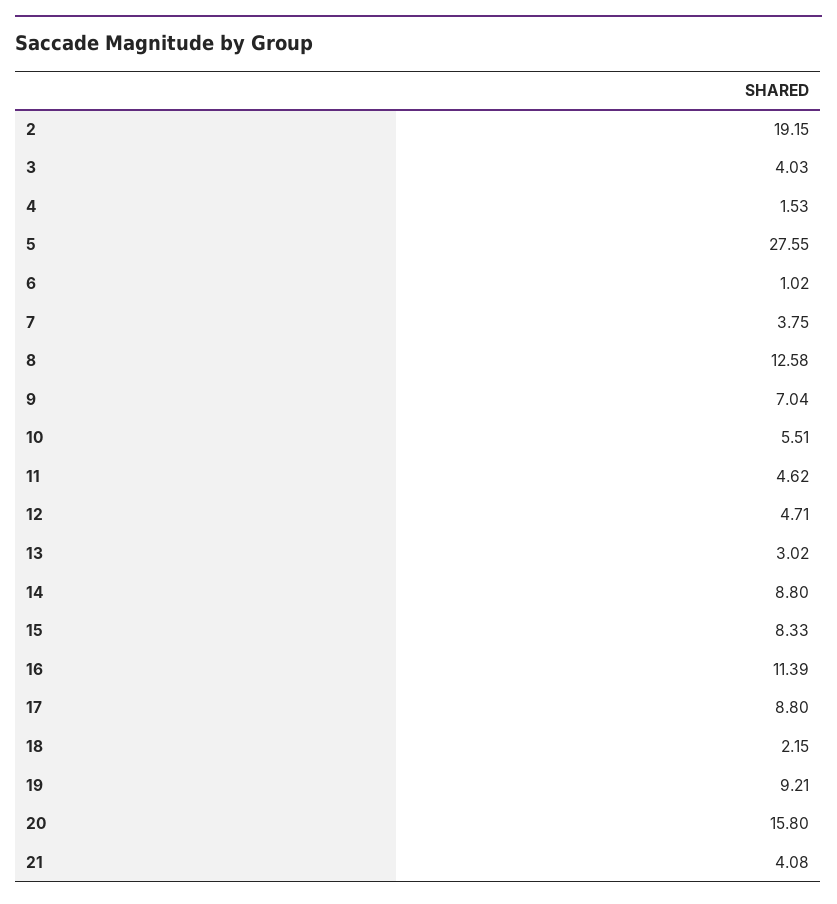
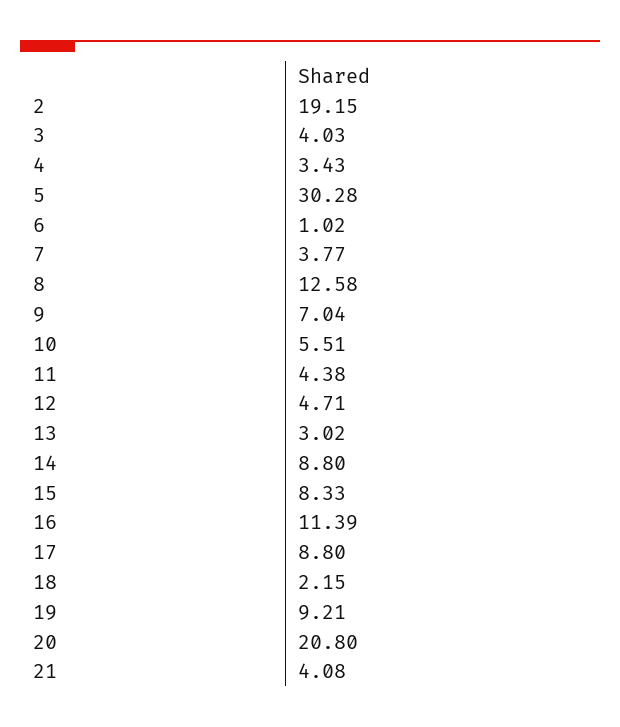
4: 1.53 -> 3.43
5: 27.55 -> 30.28
7: 3.75 -> 3.77
11: 4.62 -> 4.38
20: 15.8 -> 20.8

